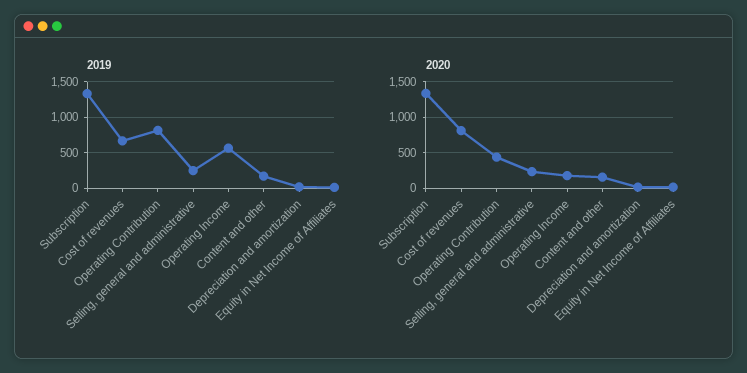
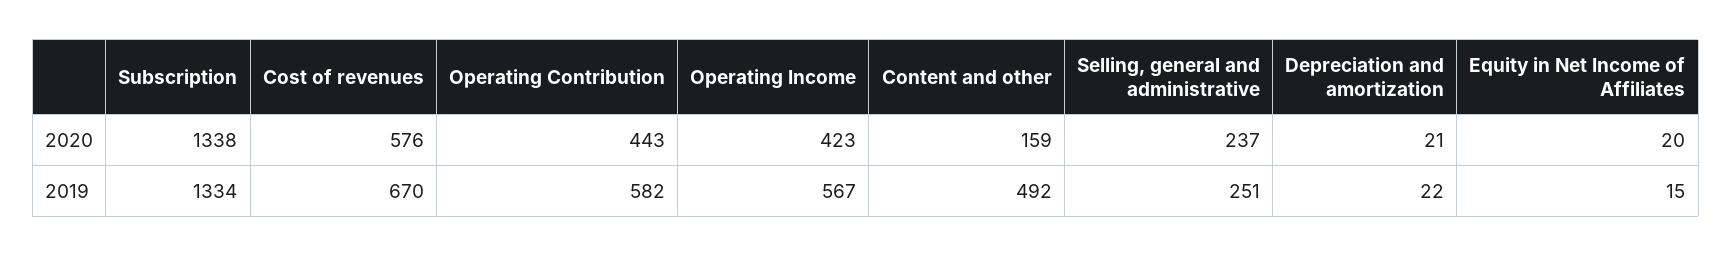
2019, Operating Contribution: 800 -> 582
2019, Content and other: 200 -> 492
2020, Cost of revenues: 800 -> 576
2020, Operating Income: 200 -> 423

